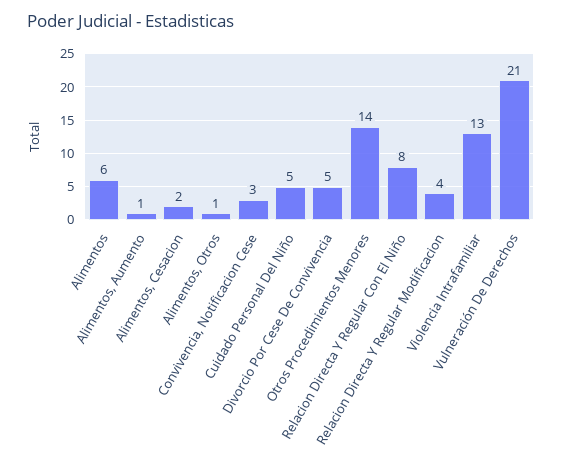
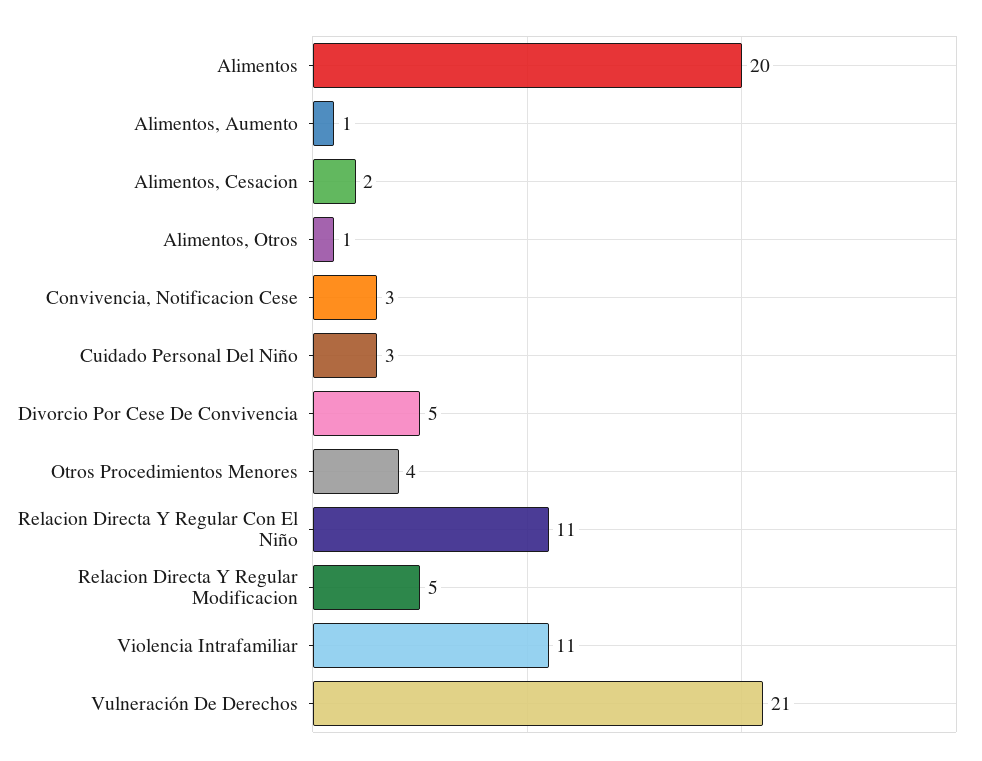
Alimentos: 6 -> 20
Cuidado Personal Del Niño: 5 -> 3
Otros Procedimientos Menores: 14 -> 4
Relacion Directa Y Regular Con El Niño: 8 -> 11
Relacion Directa Y Regular Modificacion: 4 -> 5
Violencia Intrafamiliar: 13 -> 11

